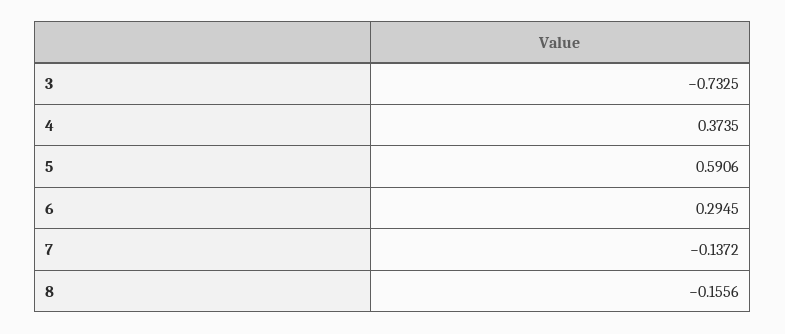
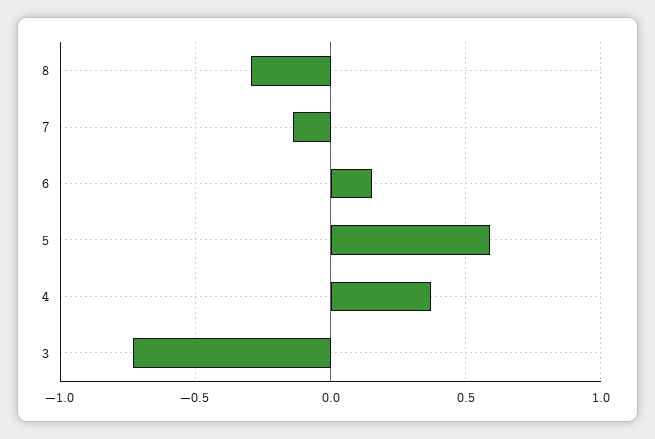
6: 0.2945 -> 0.15
8: -0.1556 -> -0.3

